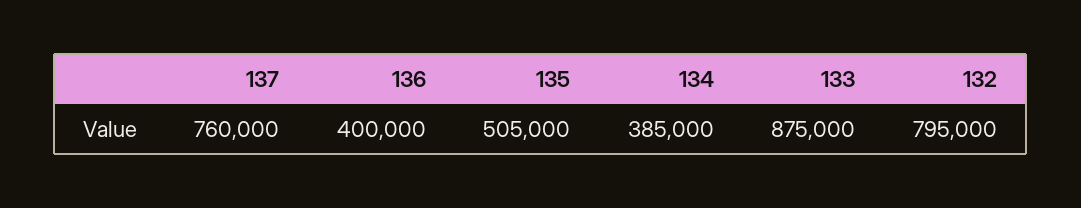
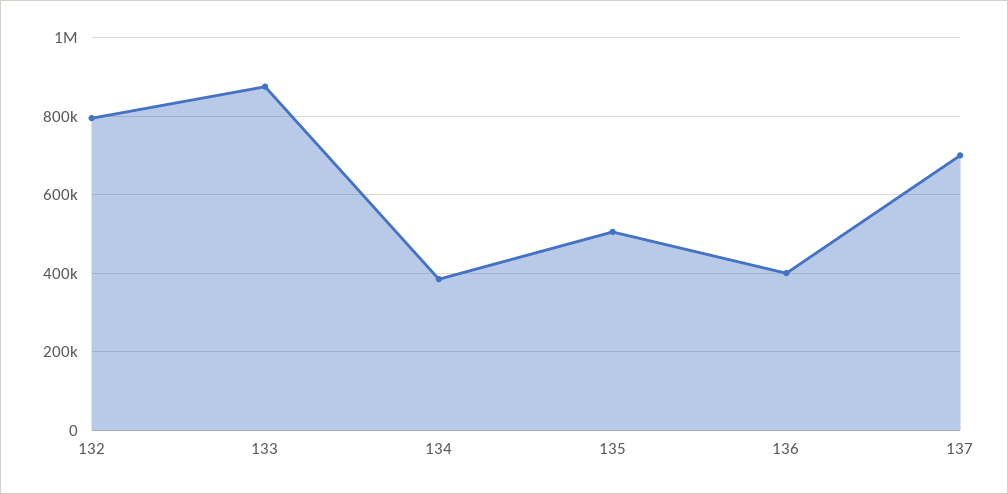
137: 760000 -> 700000

